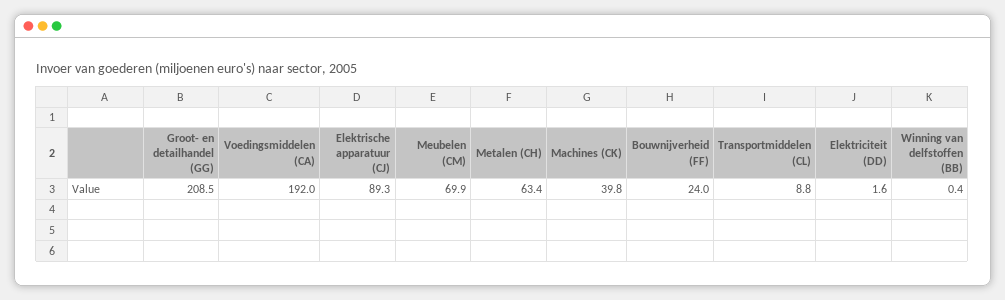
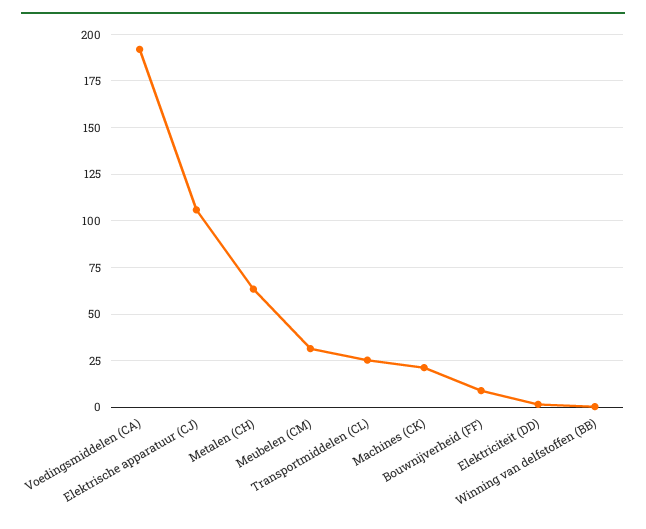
Groot- en detailhandel (GG): 208.5 -> none
Elektrische apparatuur (CJ): 89.3 -> 105
Meubelen (CM): 69.9 -> 30
Machines (CK): 39.8 -> 20
Bouwnijverheid (FF): 24 -> 10
Transportmiddelen (CL): 8.8 -> 25

